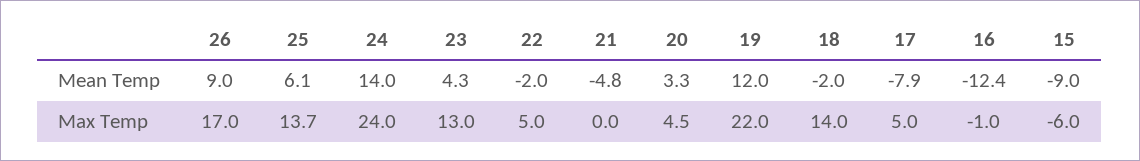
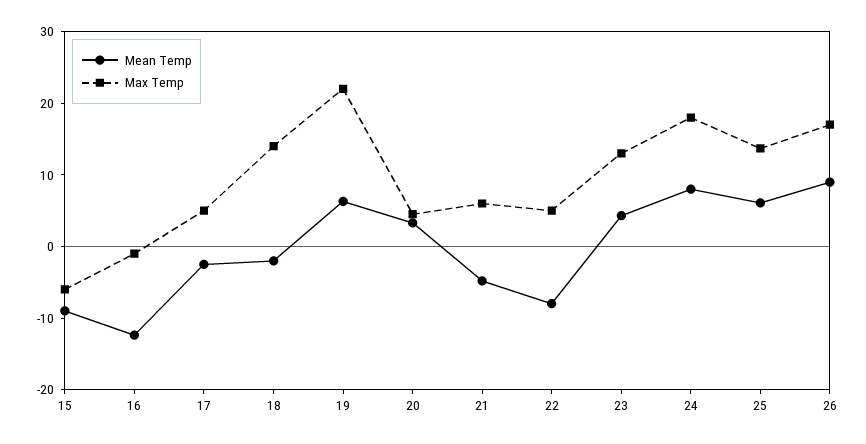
Mean Temp, 24: 14 -> 8
Mean Temp, 22: -2 -> -8
Mean Temp, 19: 12 -> 6
Mean Temp, 17: -7.9 -> -2
Max Temp, 24: 24 -> 18
Max Temp, 21: 0 -> 6

